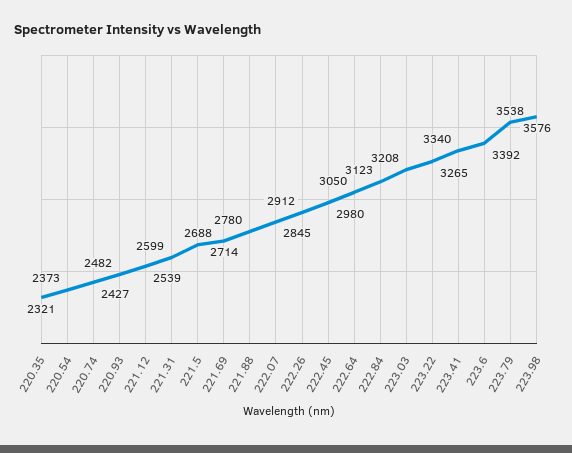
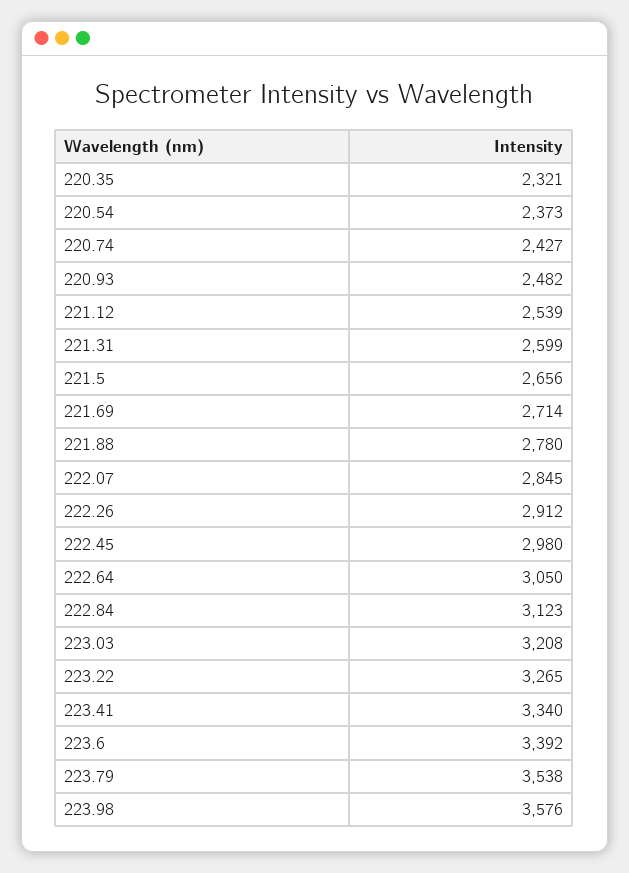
221.5: 2688 -> 2656

